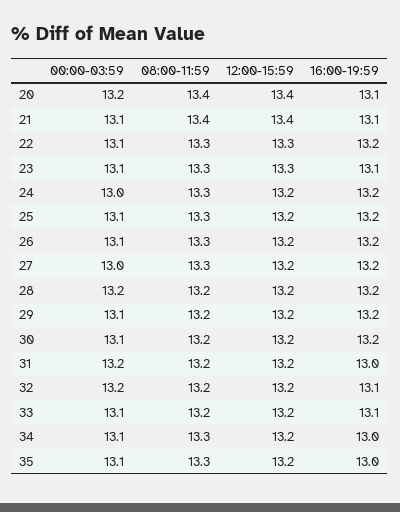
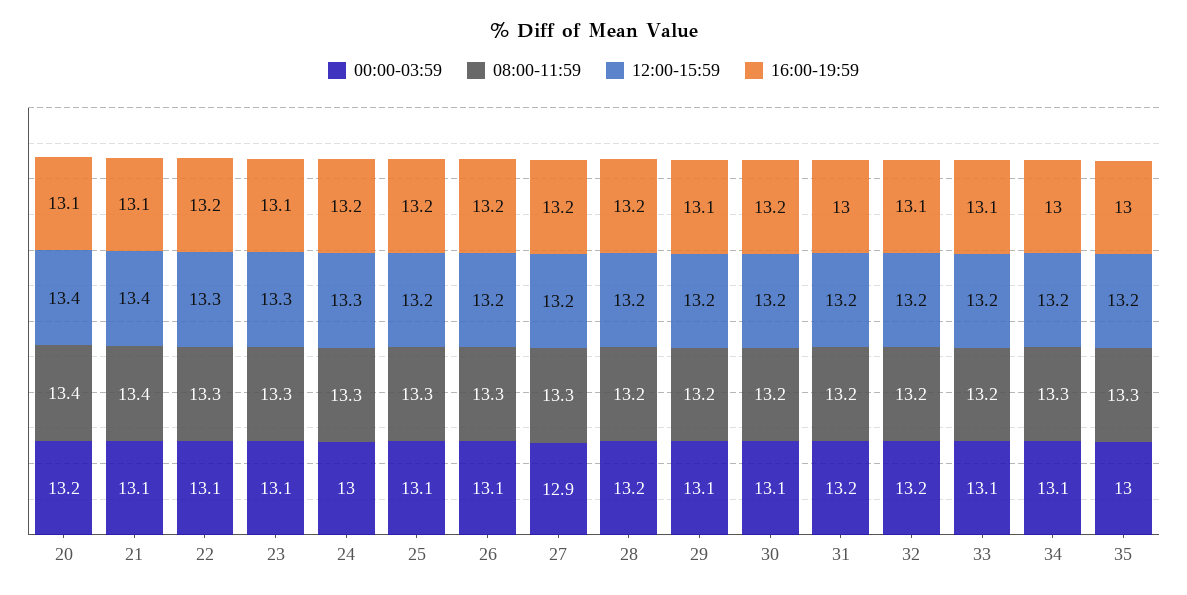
12:00-15:59, 24: 13.2 -> 13.3
00:00-03:59, 27: 13 -> 12.9
16:00-19:59, 29: 13.2 -> 13.1
00:00-03:59, 35: 13.1 -> 13

